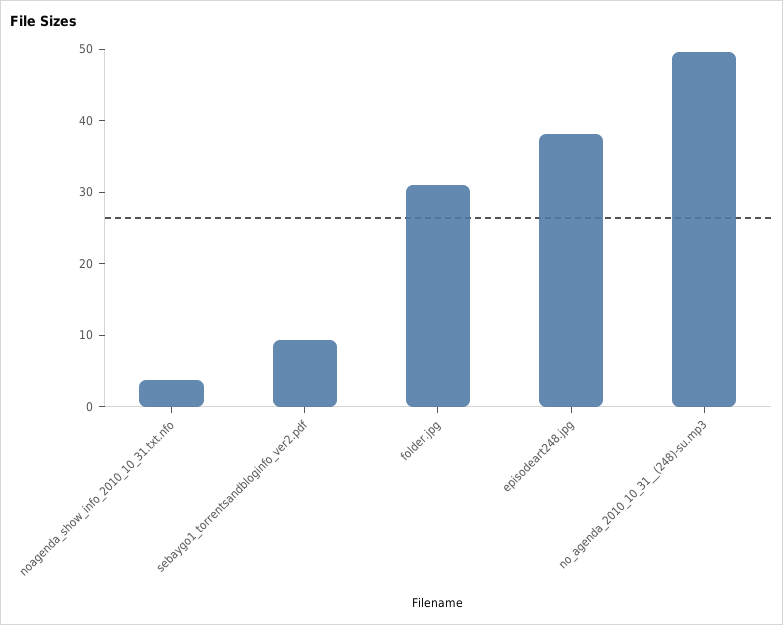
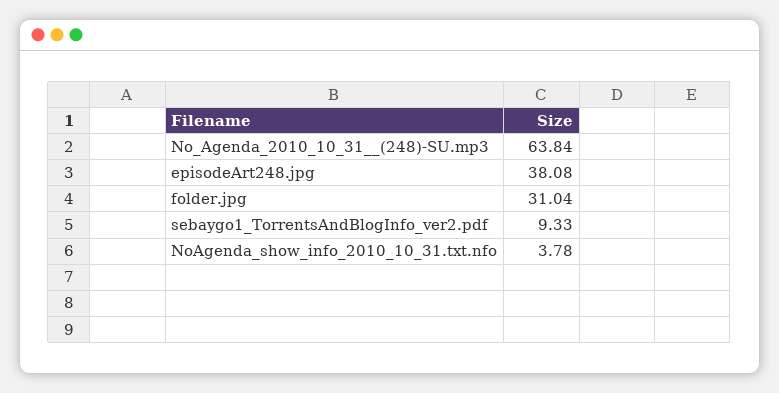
no_agenda_2010_10_31__(248)-su.mp3: 50 -> 63.84

